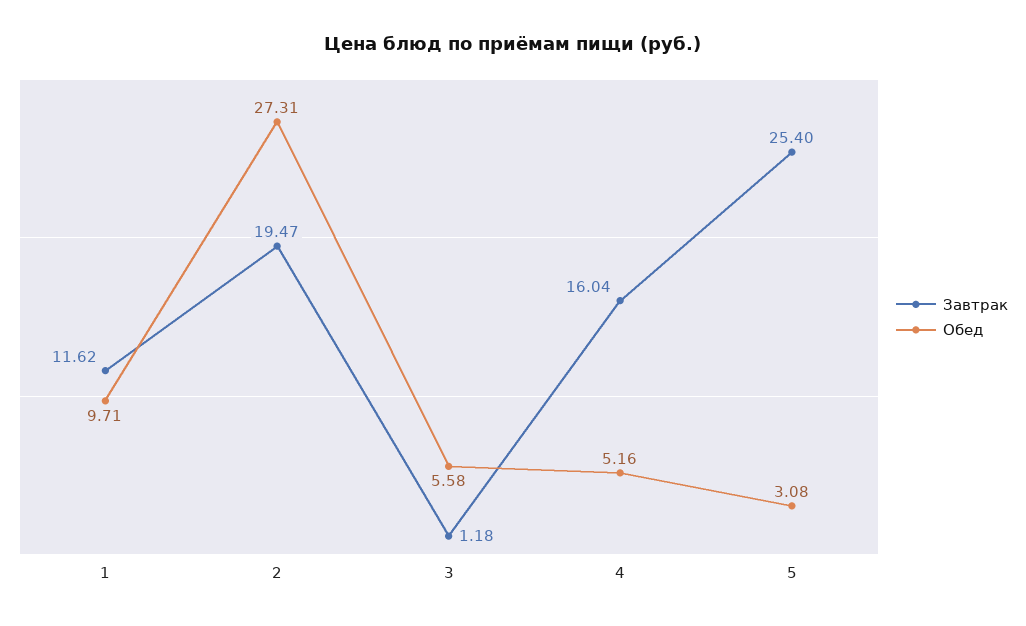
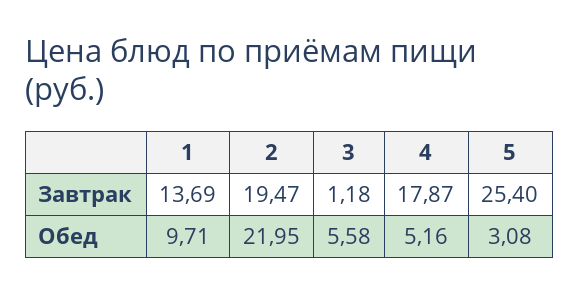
Завтрак, 1: 11.62 -> 13.69
Обед, 2: 27.31 -> 21.95
Завтрак, 4: 16.04 -> 17.87

